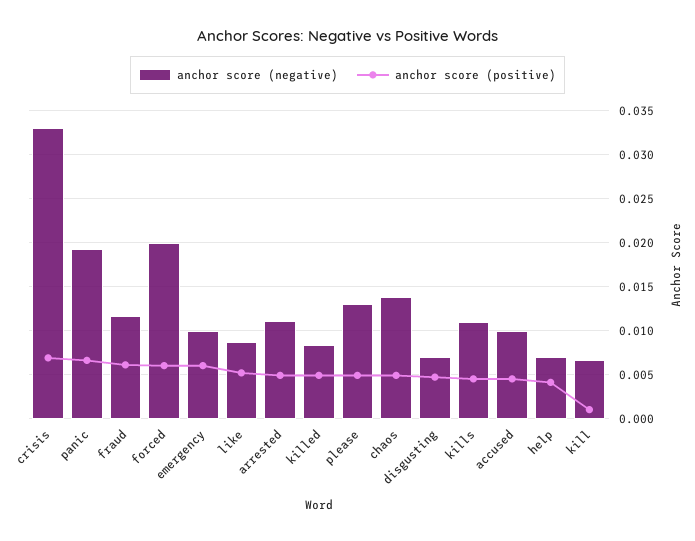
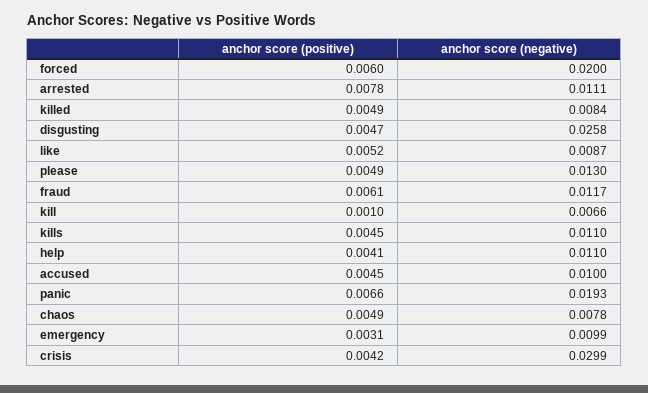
anchor score (negative), crisis: 0.033 -> 0.0299
anchor score (positive), crisis: 0.007 -> 0.0042
anchor score (positive), emergency: 0.006 -> 0.0031
anchor score (positive), arrested: 0.005 -> 0.0078
anchor score (negative), chaos: 0.014 -> 0.0078
anchor score (negative), disgusting: 0.007 -> 0.0258
anchor score (negative), help: 0.007 -> 0.011

